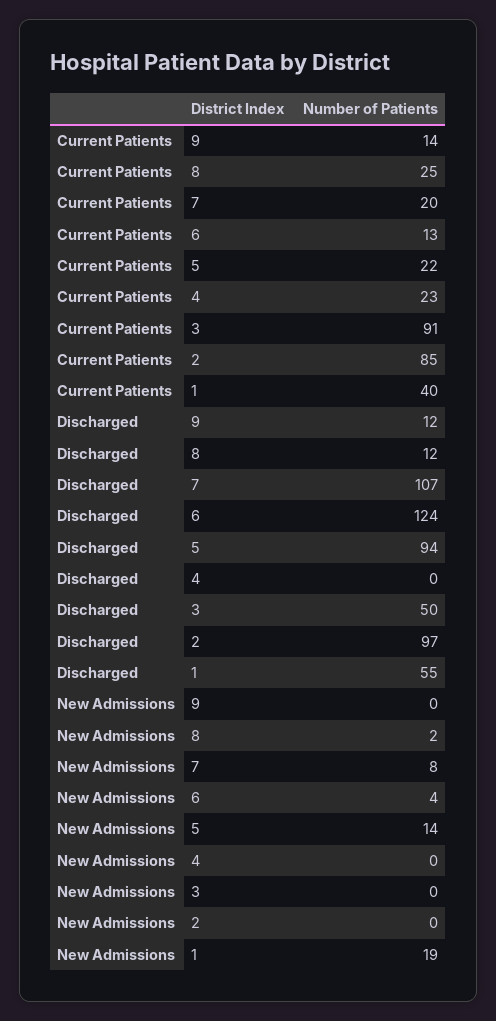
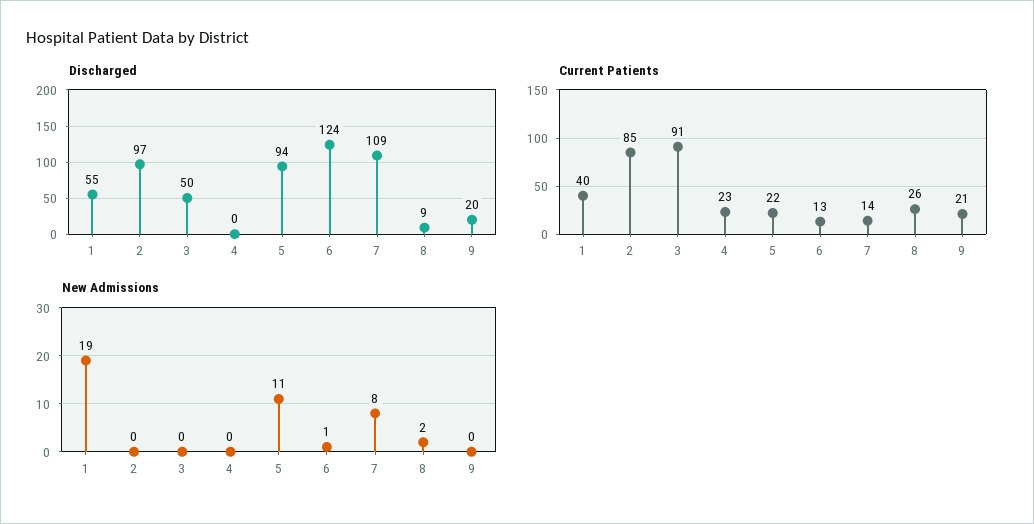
Current Patients, 9: 14 -> 21
Current Patients, 8: 25 -> 26
Current Patients, 7: 20 -> 14
Discharged, 9: 12 -> 20
Discharged, 8: 12 -> 9
Discharged, 7: 107 -> 109
New Admissions, 6: 4 -> 1
New Admissions, 5: 14 -> 11

